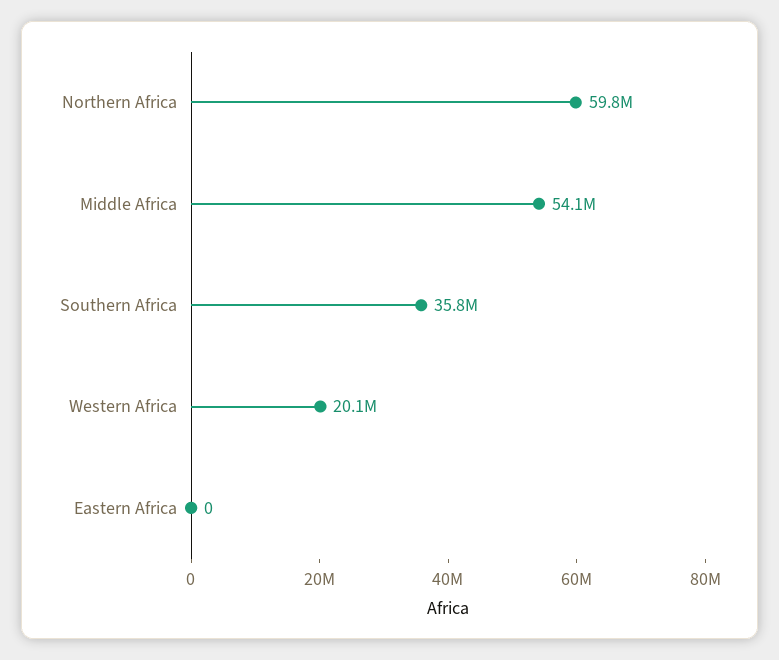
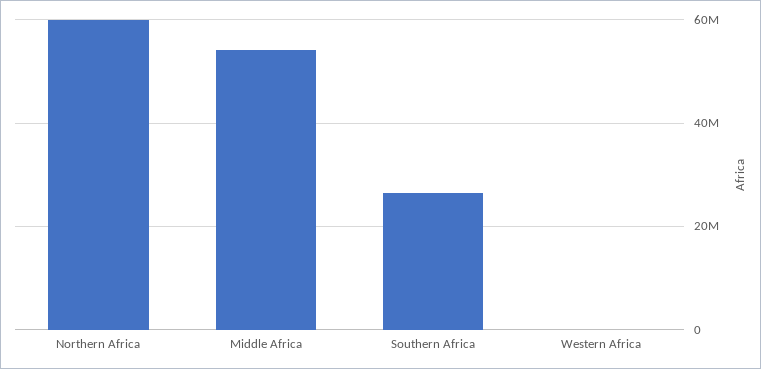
Southern Africa: 35800000 -> 26000000
Western Africa: 20100000 -> 0
Eastern Africa: 0 -> none

